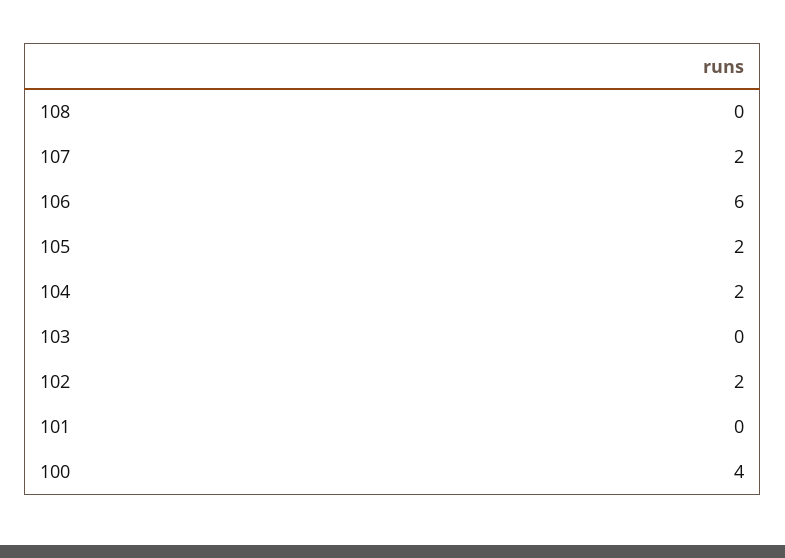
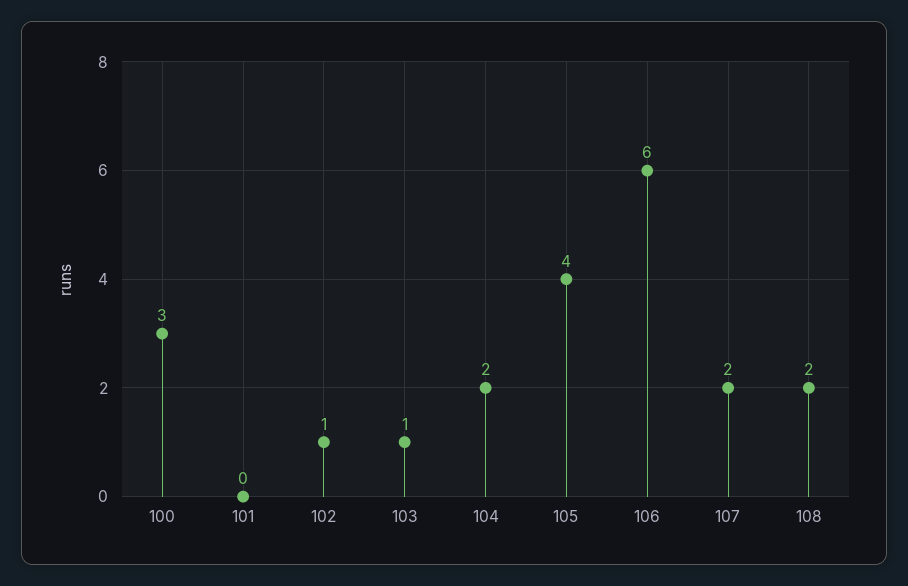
108: 0 -> 2
105: 2 -> 4
103: 0 -> 1
102: 2 -> 1
100: 4 -> 3

